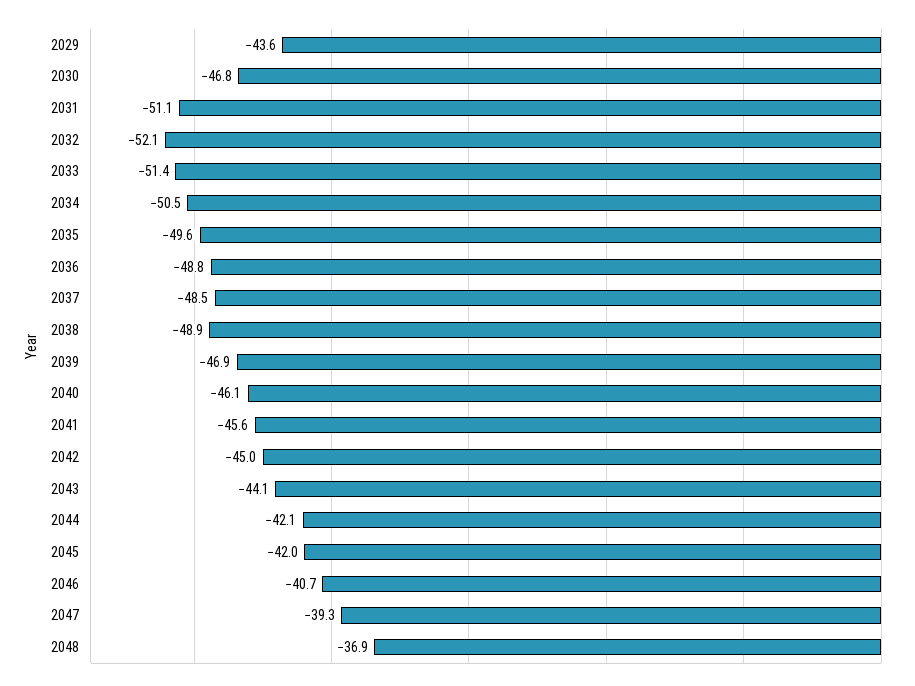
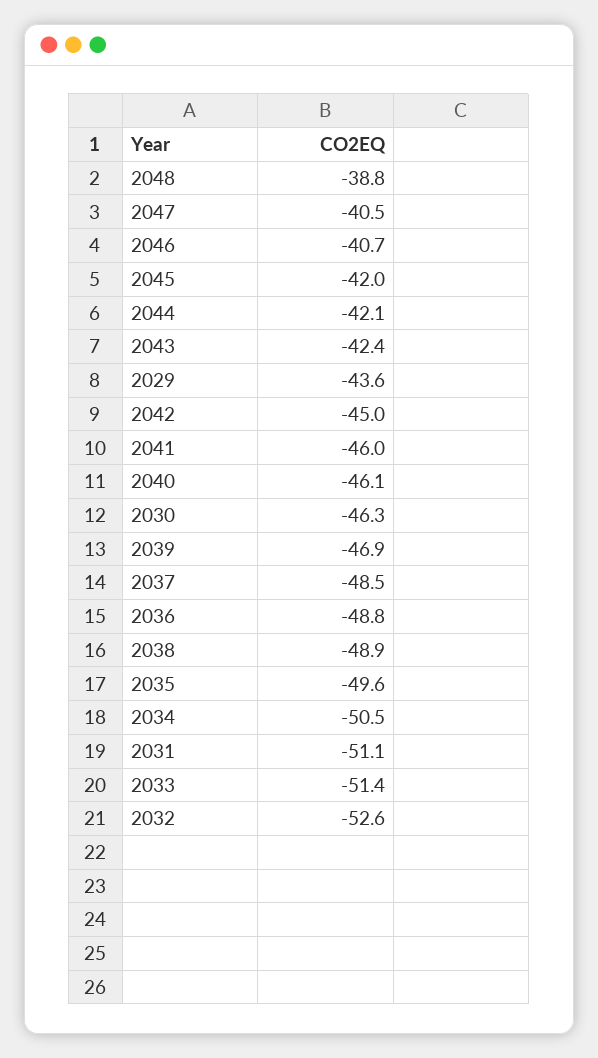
2030: -46.8 -> -46.3
2032: -52.1 -> -52.6
2041: -45.6 -> -46
2043: -44.1 -> -42.4
2047: -39.3 -> -40.5
2048: -36.9 -> -38.8

